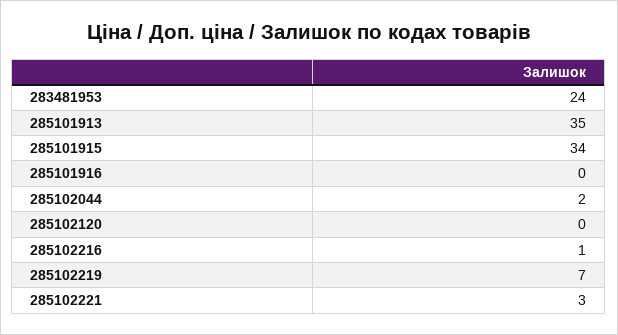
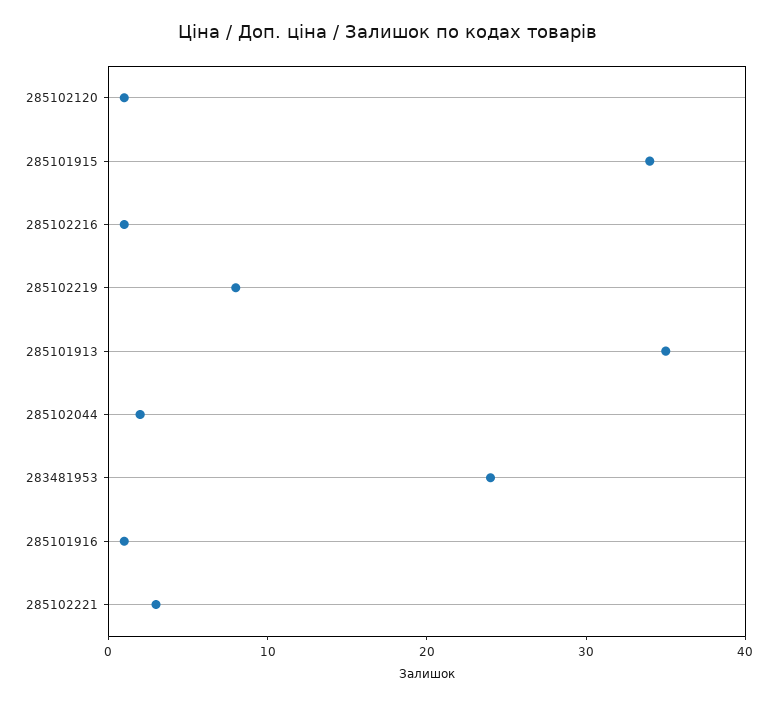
285101916: 0 -> 1
285102120: 0 -> 1
285102219: 7 -> 8

